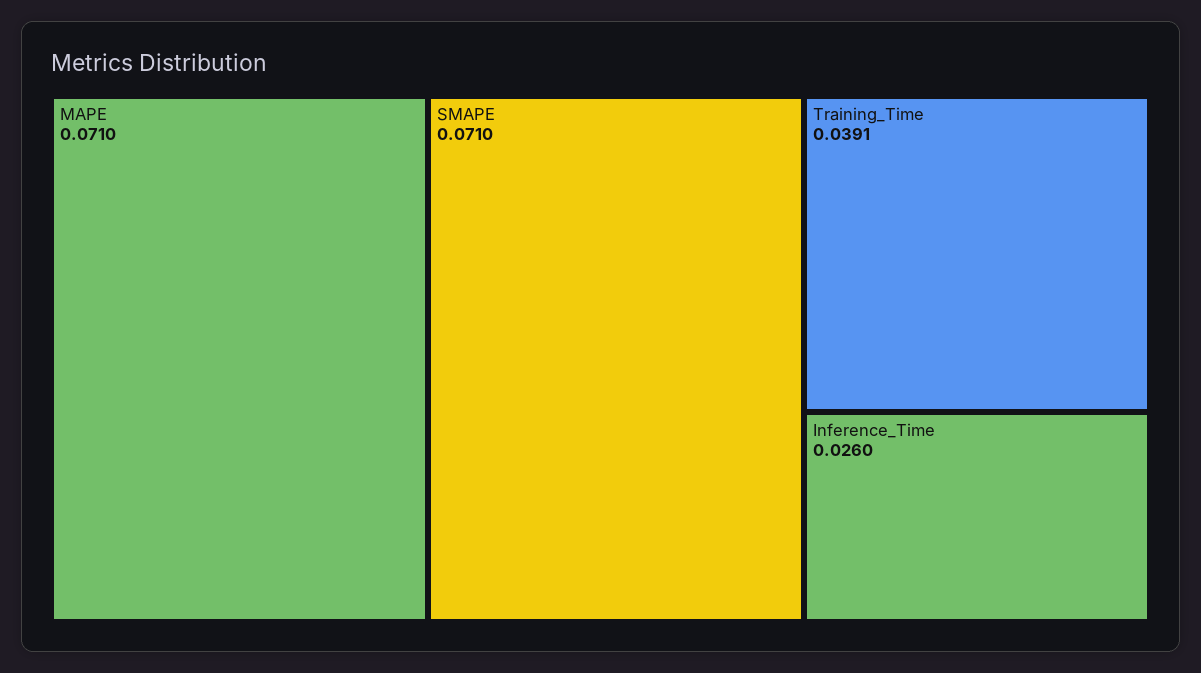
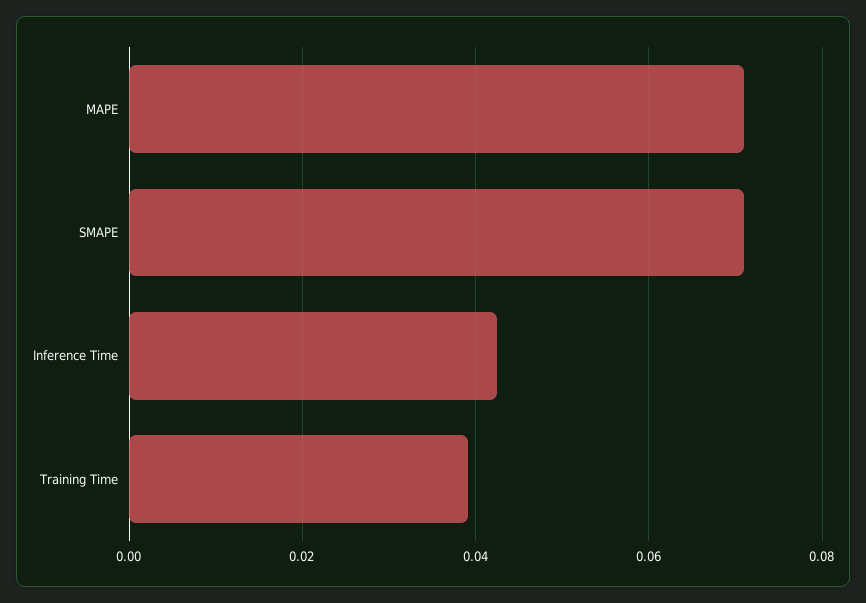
Inference_Time: 0.026 -> 0.042

